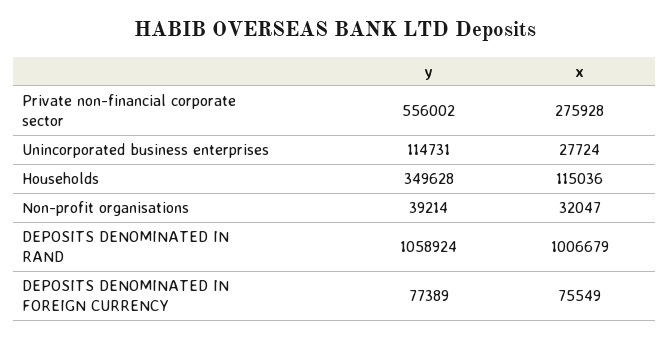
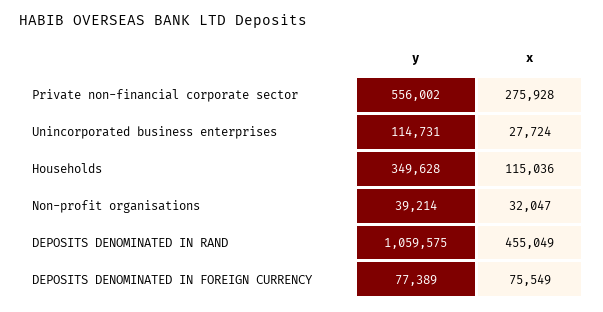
y, DEPOSITS DENOMINATED IN RAND: 1058924 -> 1059575
x, DEPOSITS DENOMINATED IN RAND: 1006679 -> 455049

